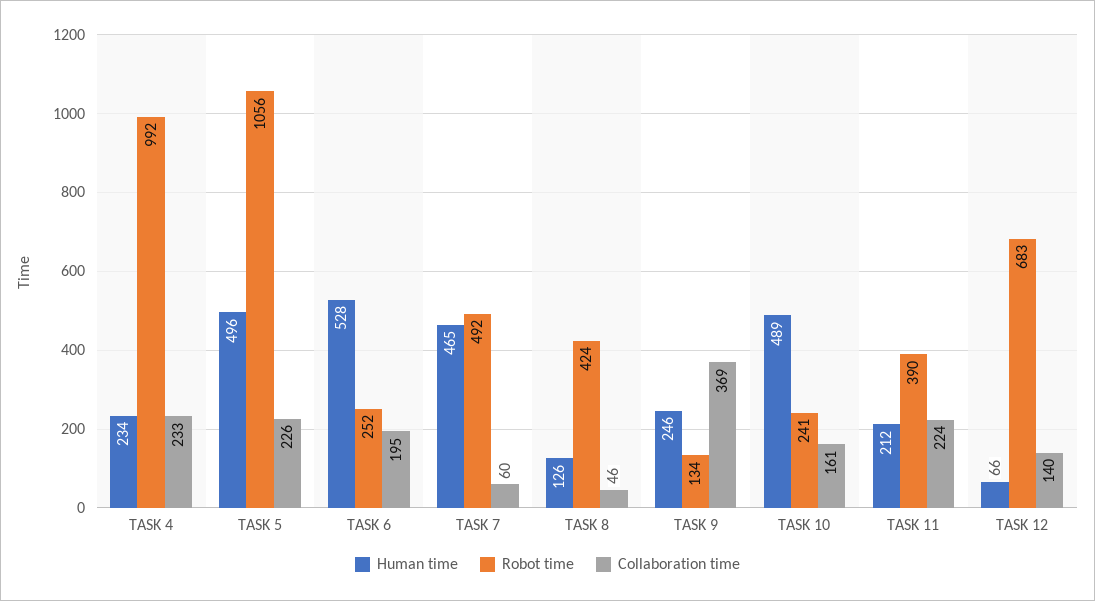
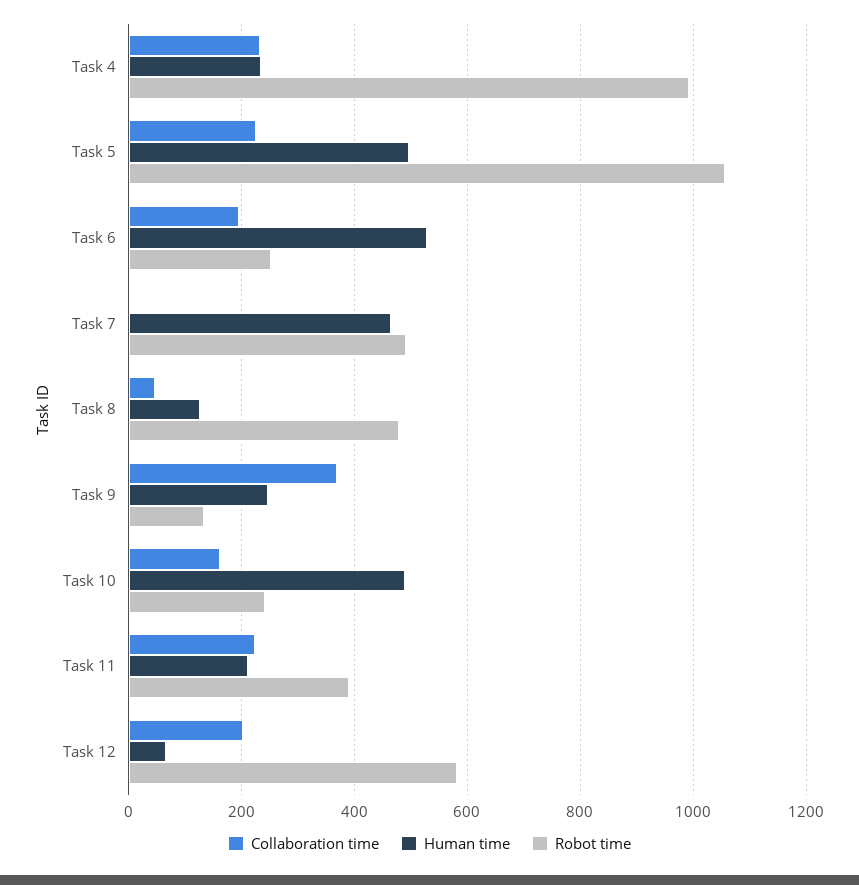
Collaboration time, TASK 7: 60 -> 0
Robot time, TASK 8: 424 -> 480
Robot time, TASK 12: 683 -> 580
Collaboration time, TASK 12: 140 -> 200

